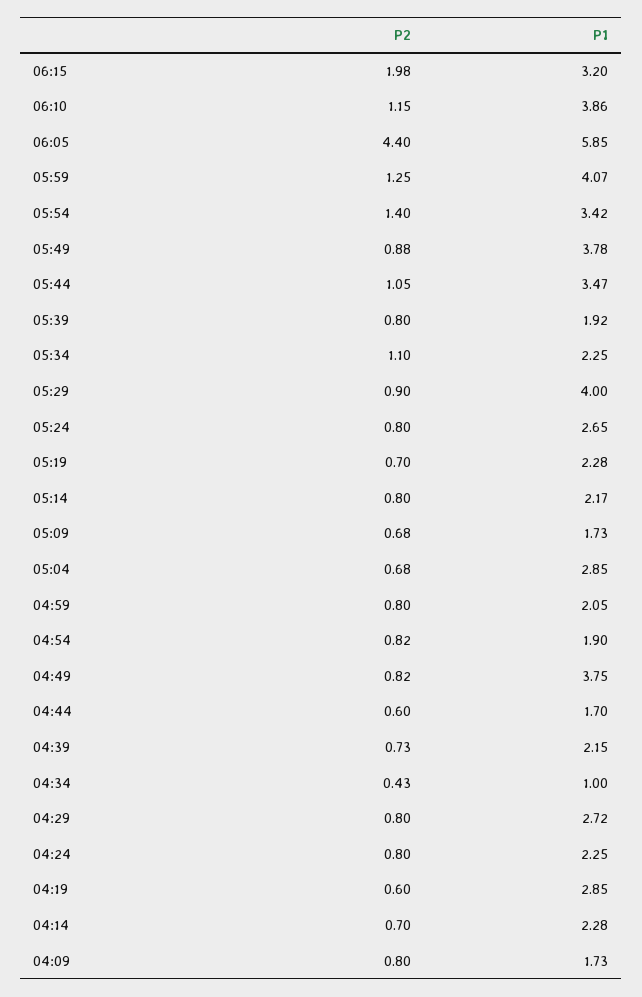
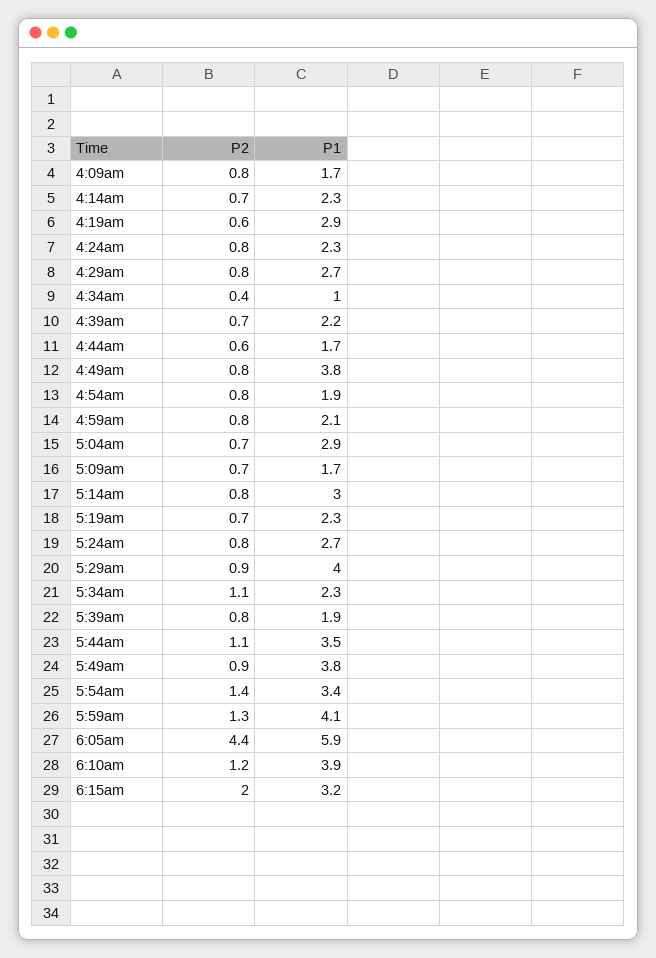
P1, 05:14: 2.17 -> 3

